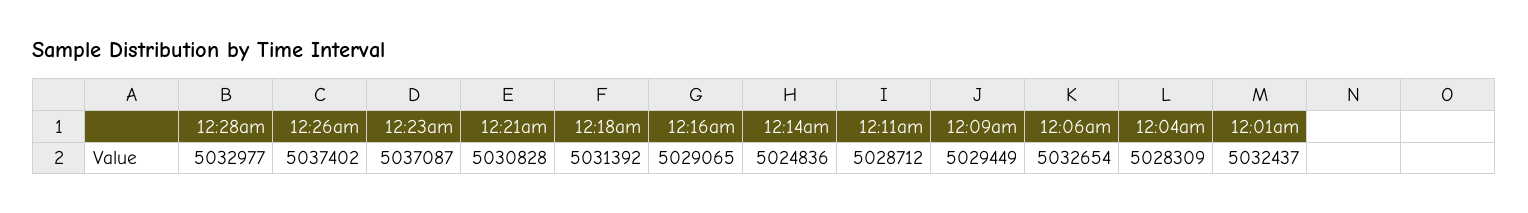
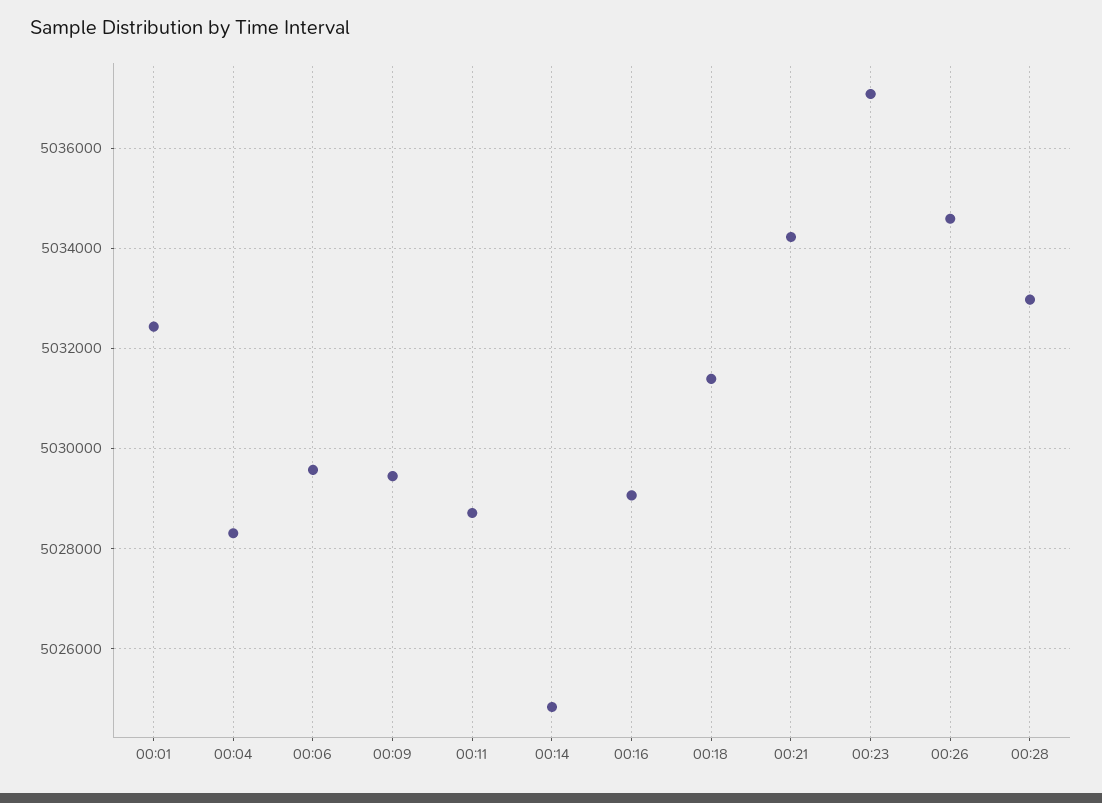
12:26am: 5037402 -> 5034600
12:21am: 5030828 -> 5034200
12:06am: 5032654 -> 5029600

